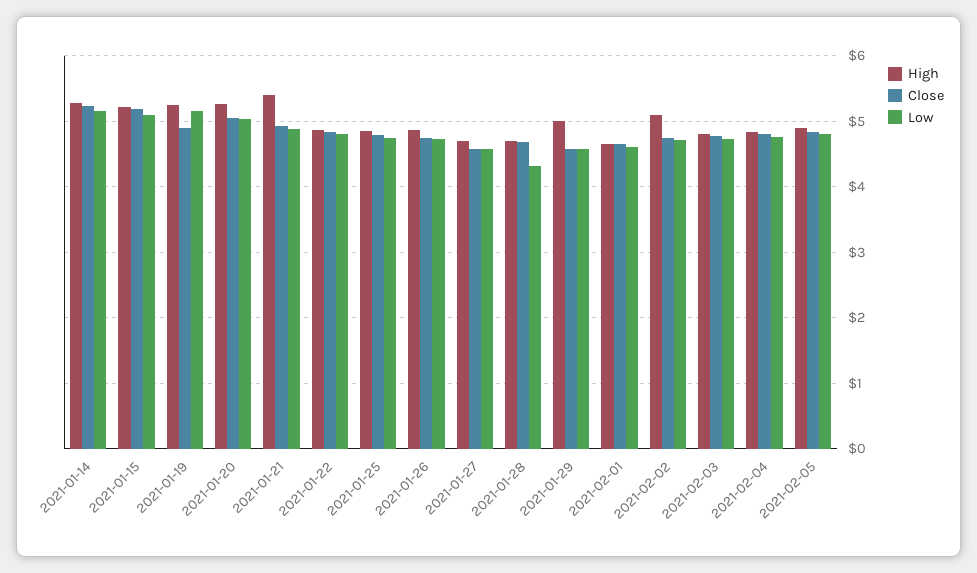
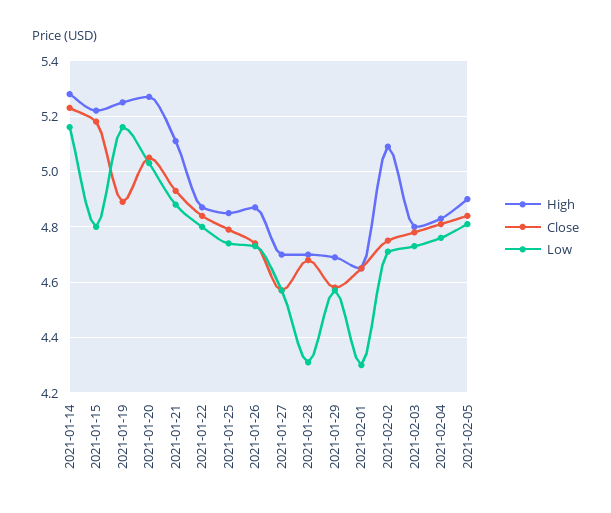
Low, 2021-01-15: 5.1 -> 4.8
High, 2021-01-21: 5.4 -> 5.1
High, 2021-01-29: 5 -> 4.7
Low, 2021-02-01: 4.6 -> 4.3

